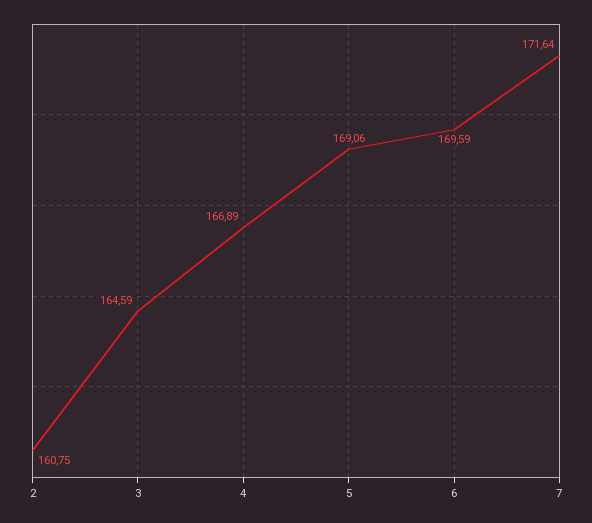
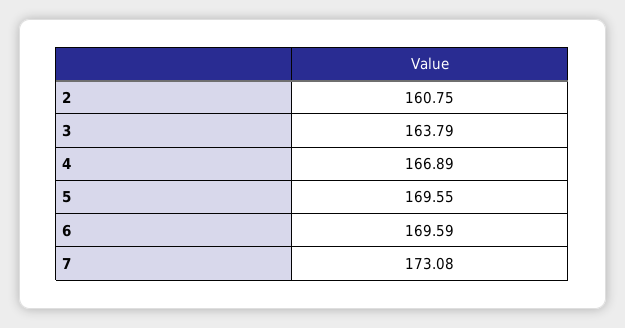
3: 164.59 -> 163.79
5: 169.06 -> 169.55
7: 171.64 -> 173.08

